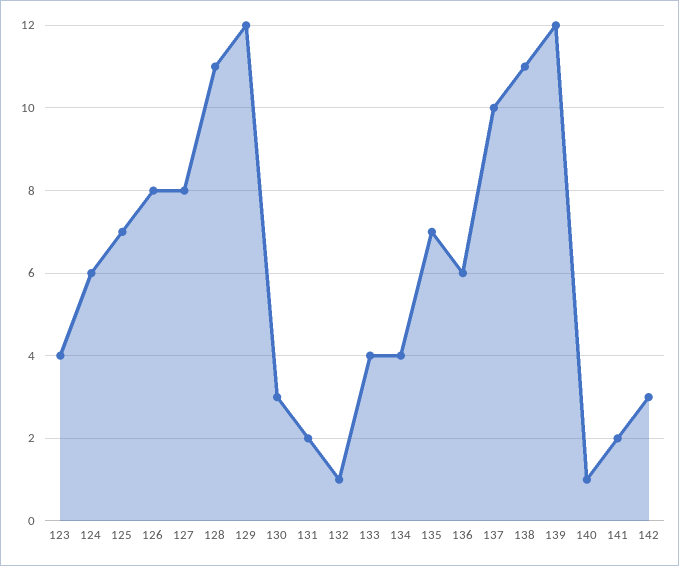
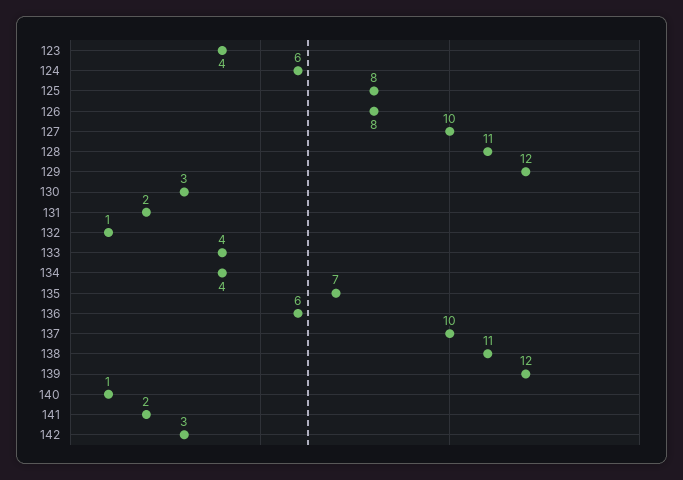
125: 7 -> 8
127: 8 -> 10

